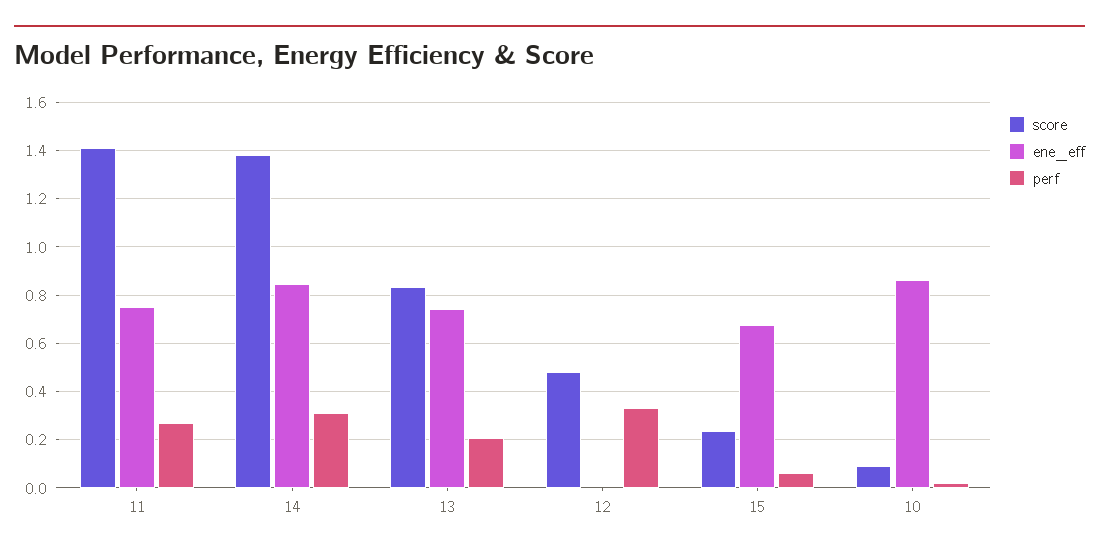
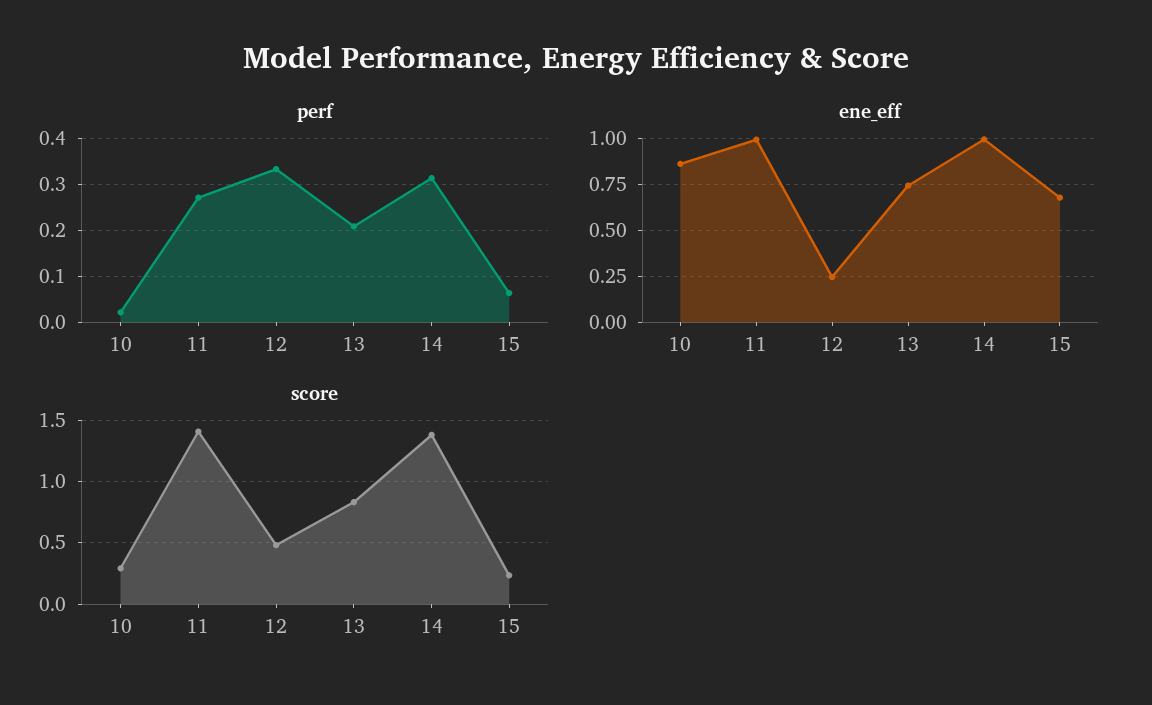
ene_eff, 11: 0.75 -> 1
ene_eff, 14: 0.85 -> 1
ene_eff, 12: 0 -> 0.25
score, 10: 0.1 -> 0.3

